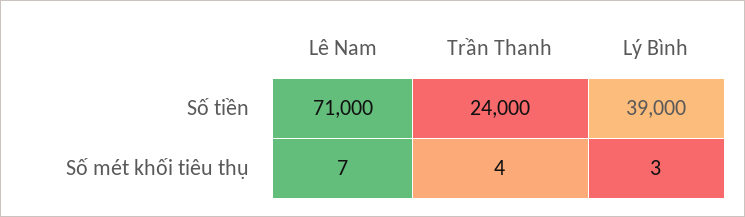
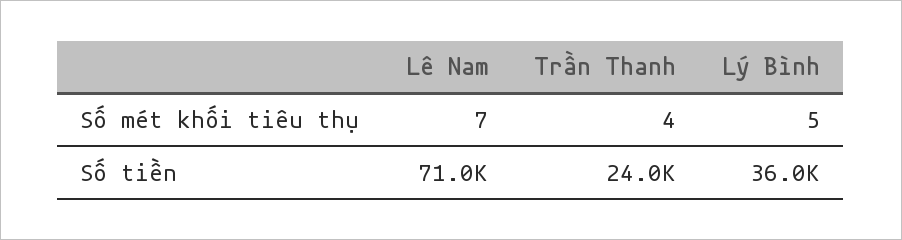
Lý Bình, Số tiền: 39000 -> 36000
Lý Bình, Số mét khối tiêu thụ: 3 -> 5

